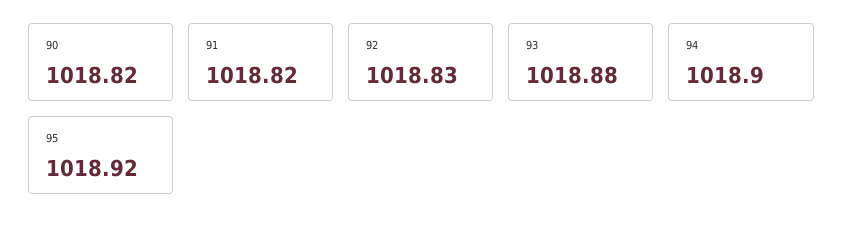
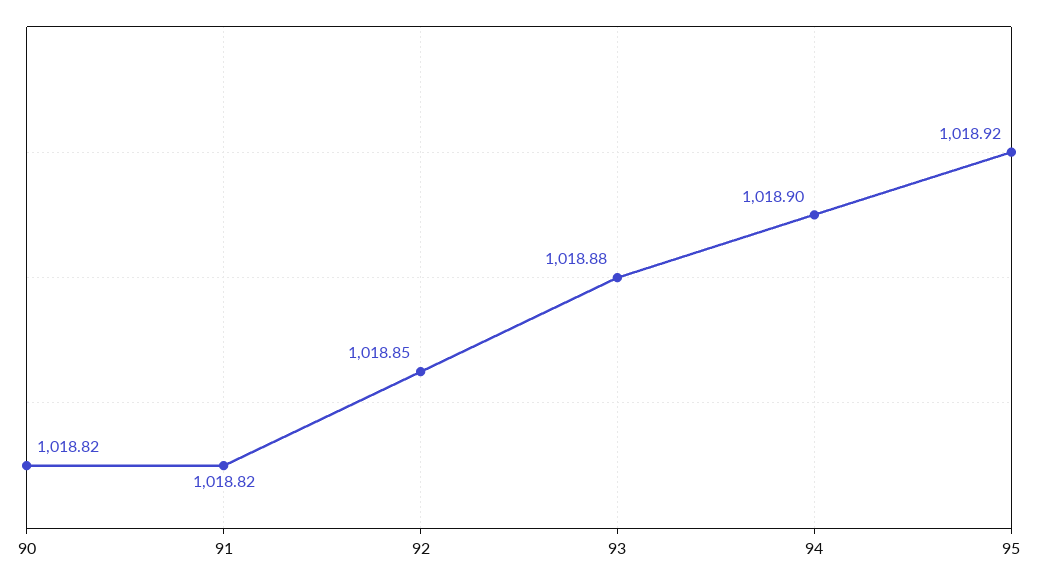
92: 1018.83 -> 1018.85

